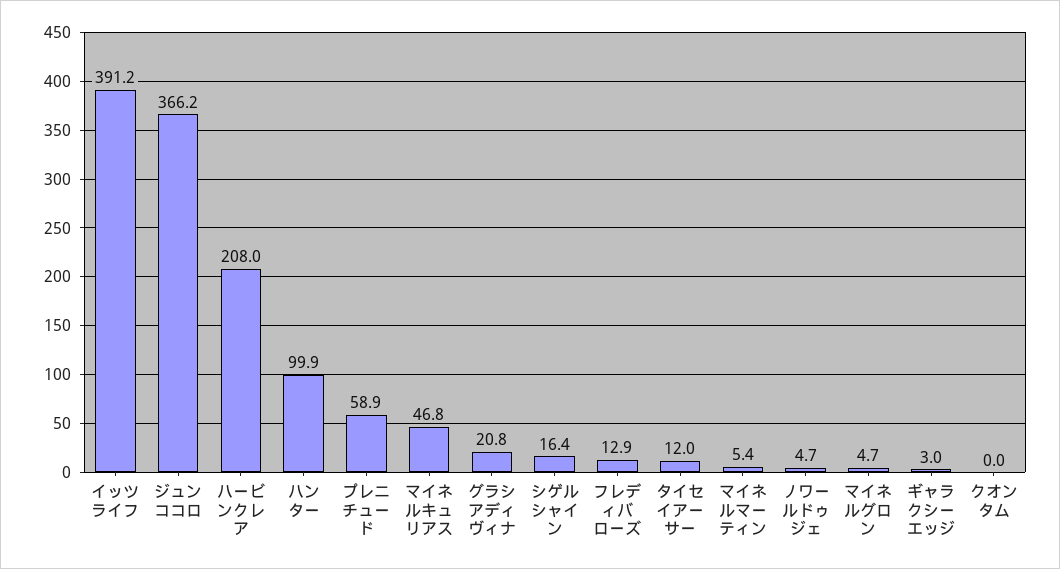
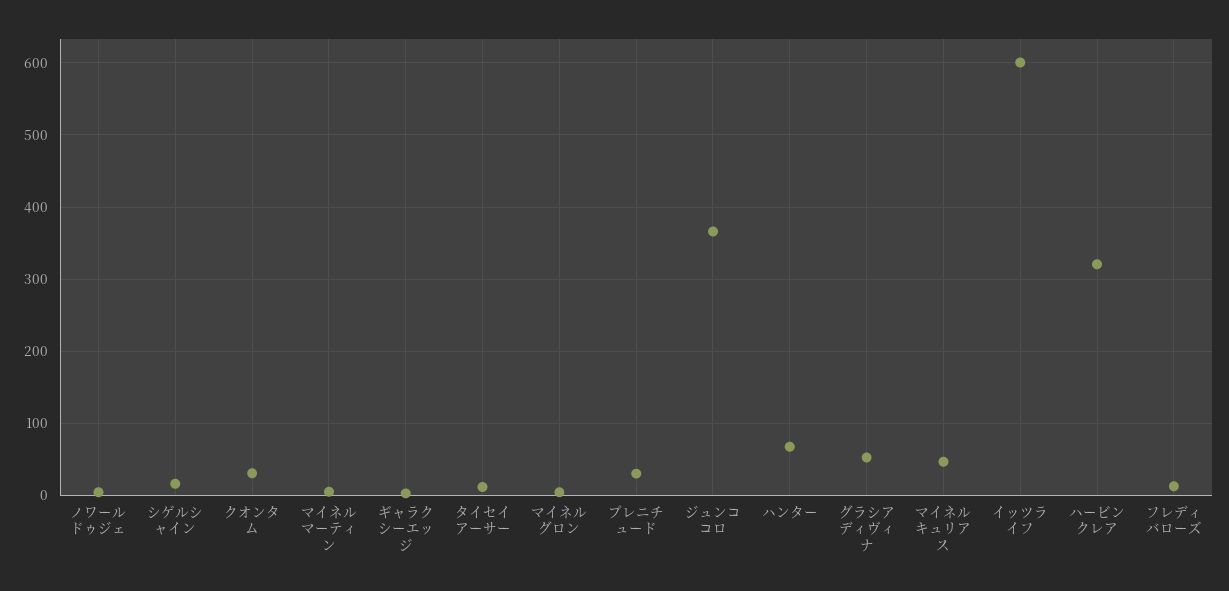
イッツライフ: 391.2 -> 600
ハービンクレア: 208 -> 320
ハンター: 99.9 -> 70
プレニチュード: 58.9 -> 30
グラシアディヴィナ: 20.8 -> 50
クオンタム: 0 -> 30

